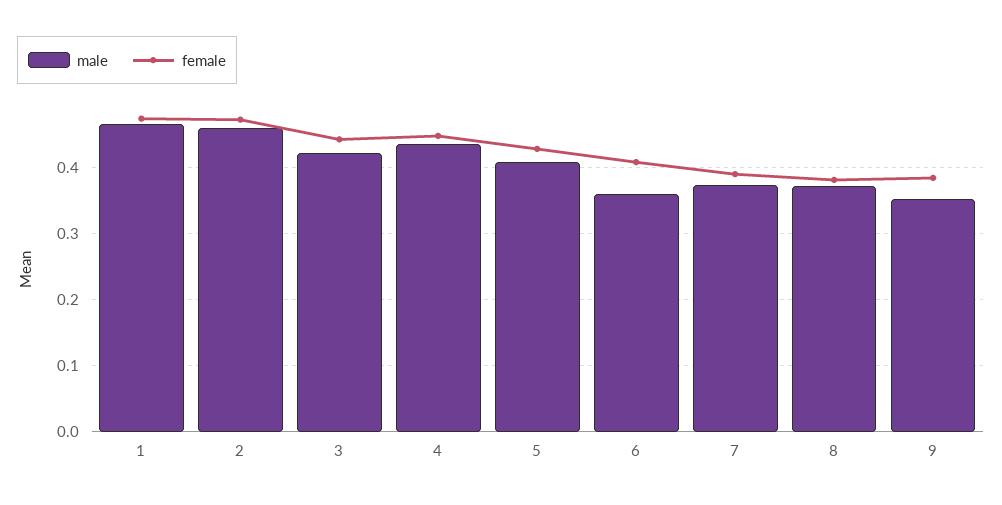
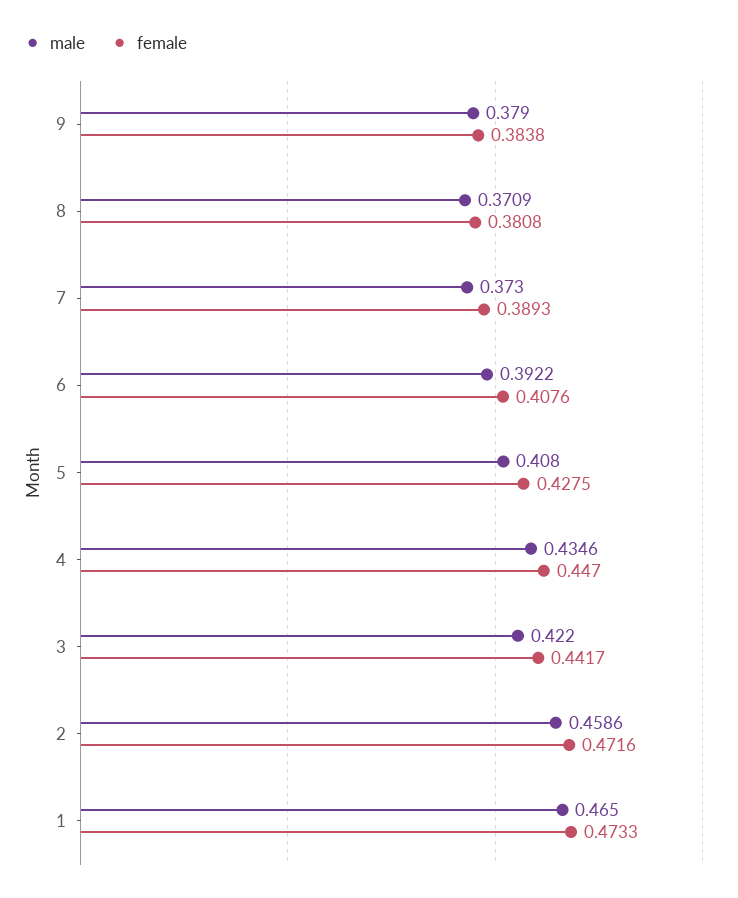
male, 6: 0.36 -> 0.3922
male, 9: 0.35 -> 0.379

